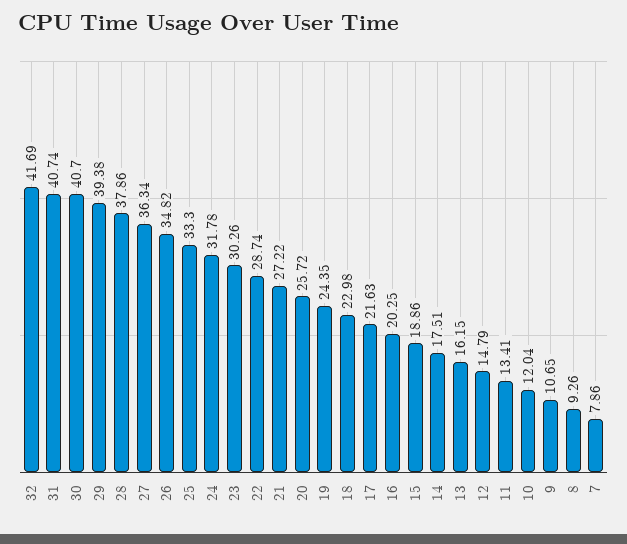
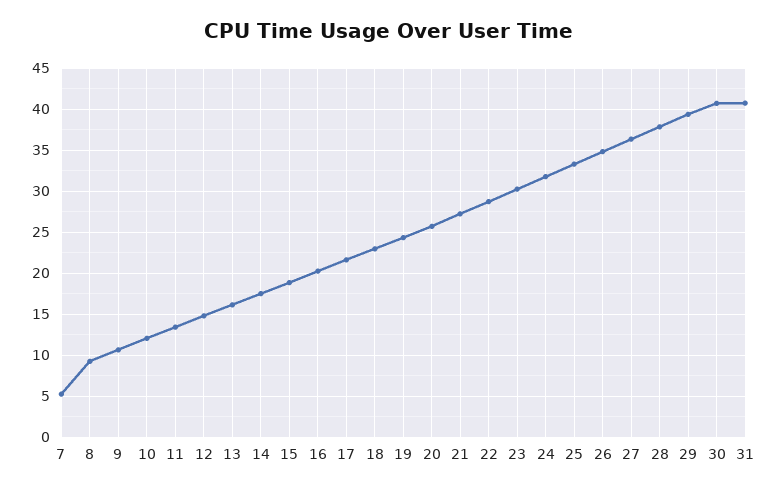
32: 41.69 -> none
7: 7.86 -> 5

